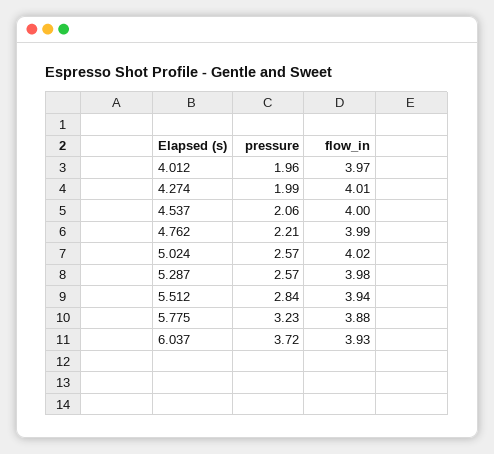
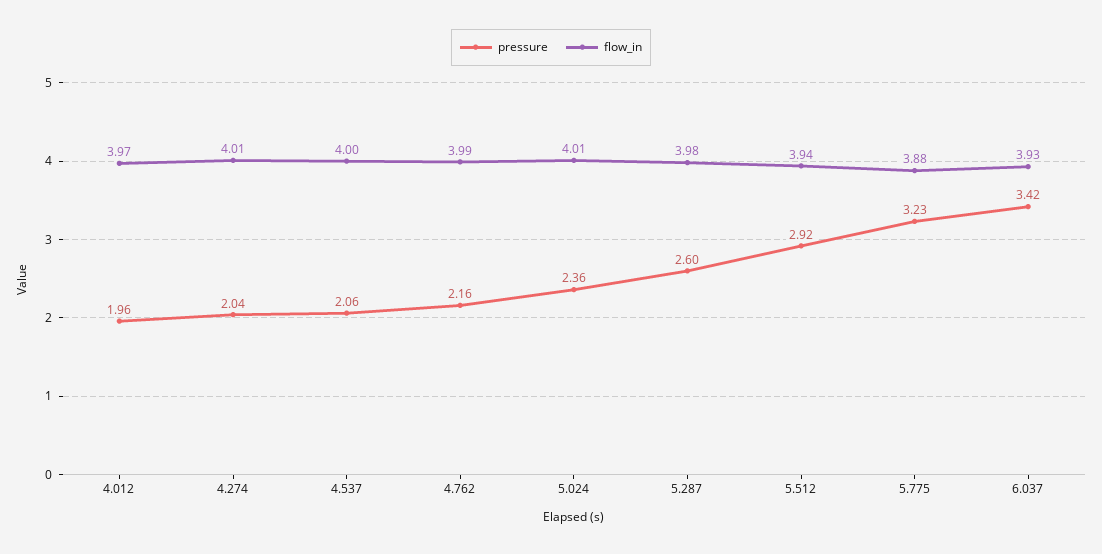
pressure, 4.274: 1.99 -> 2.04
pressure, 4.762: 2.21 -> 2.16
pressure, 5.024: 2.57 -> 2.36
flow_in, 5.024: 4.02 -> 4.01
pressure, 5.287: 2.57 -> 2.6
pressure, 5.512: 2.84 -> 2.92
pressure, 6.037: 3.72 -> 3.42

